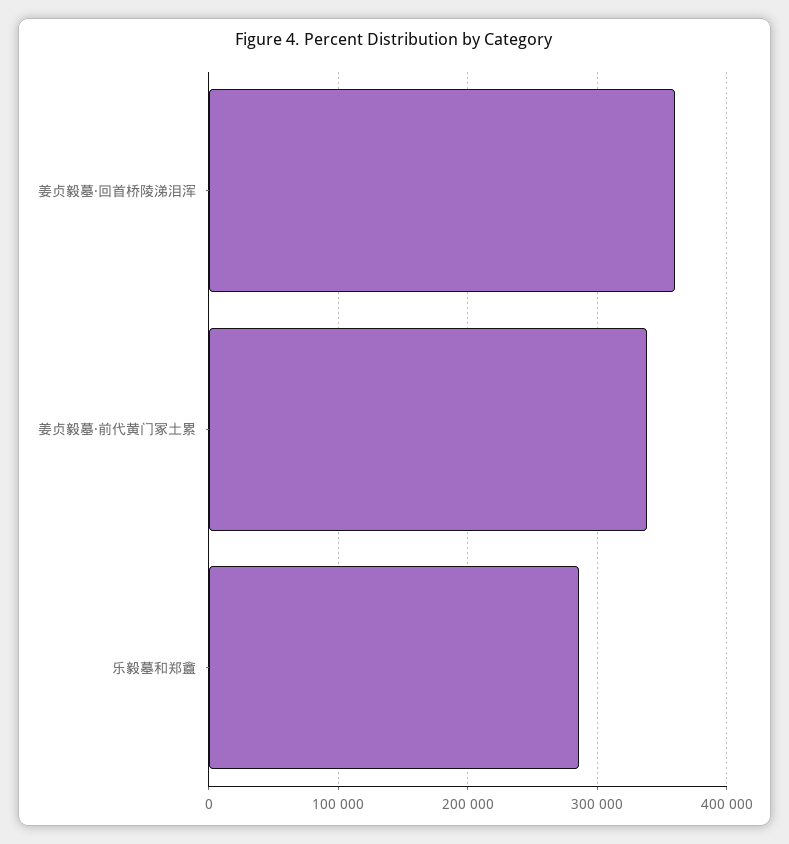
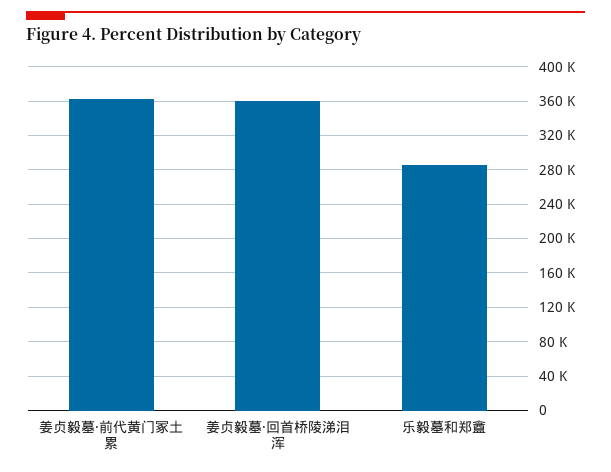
姜贞毅墓·前代黄门冢土累: 340000 -> 360000

